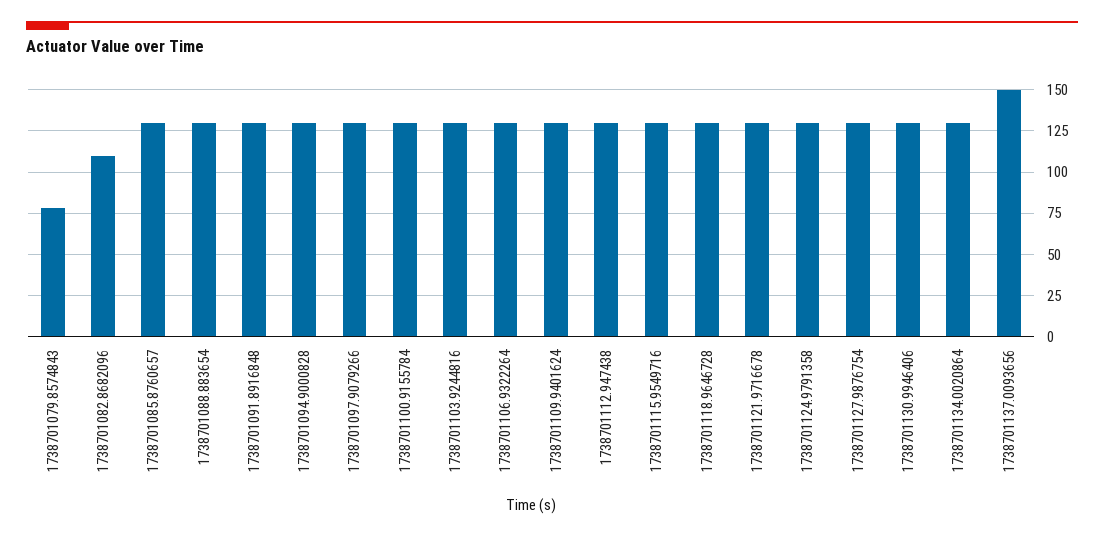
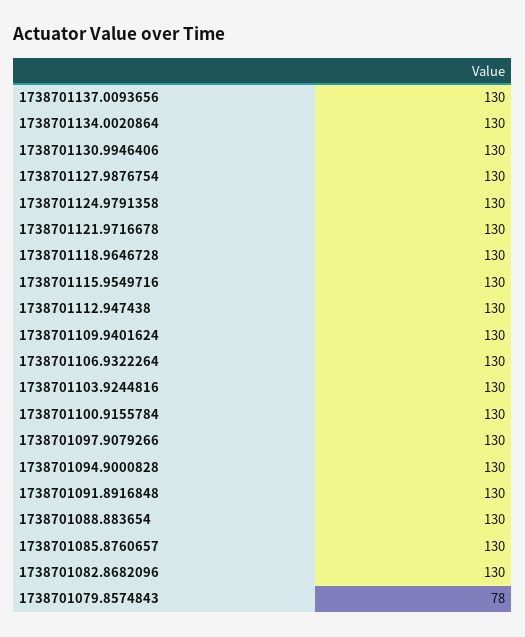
1738701082.8682096: 110 -> 130
1738701137.0093656: 150 -> 130

